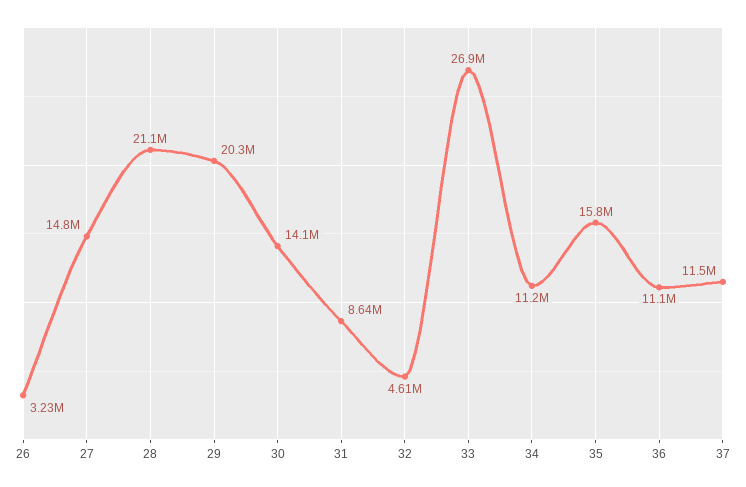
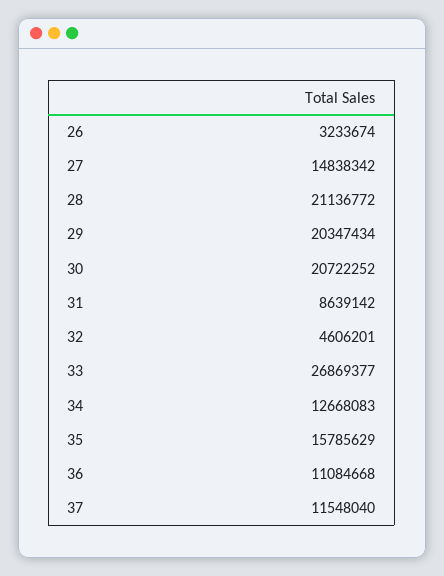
30: 14100000 -> 20722252
34: 11200000 -> 12668083

